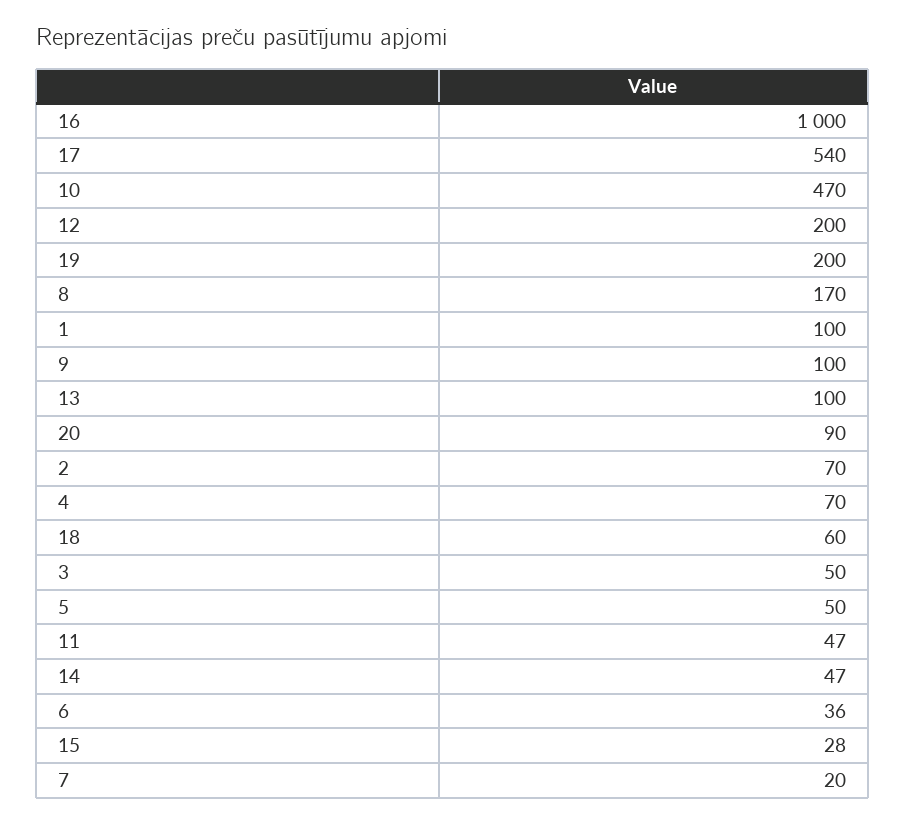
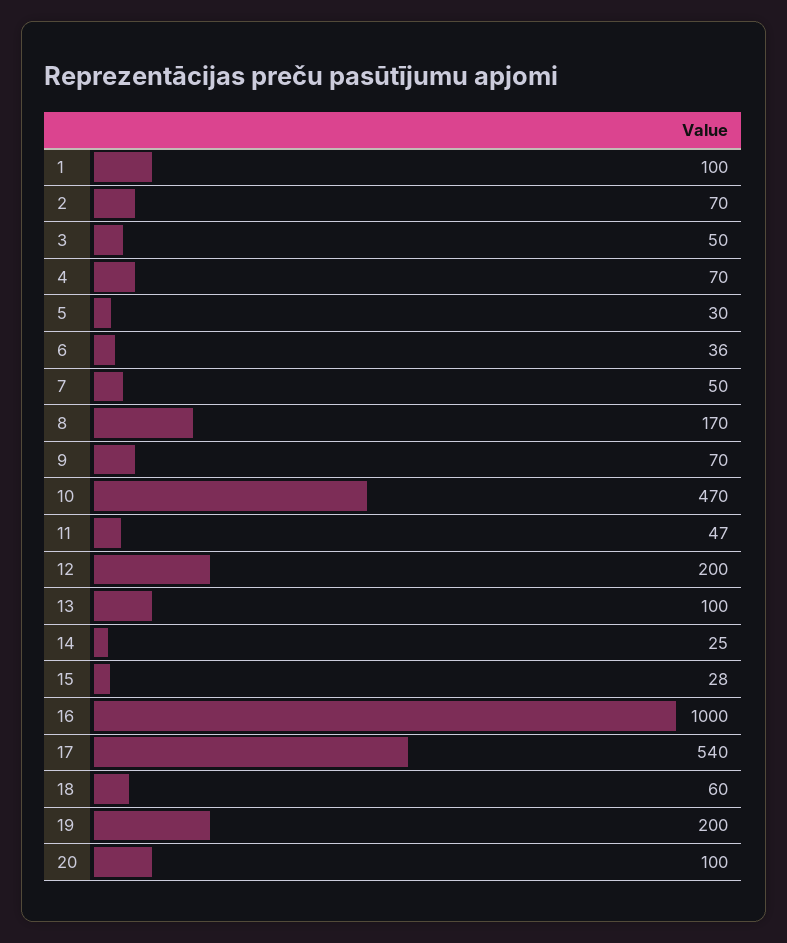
9: 100 -> 70
20: 90 -> 100
5: 50 -> 30
14: 47 -> 25
7: 20 -> 50

